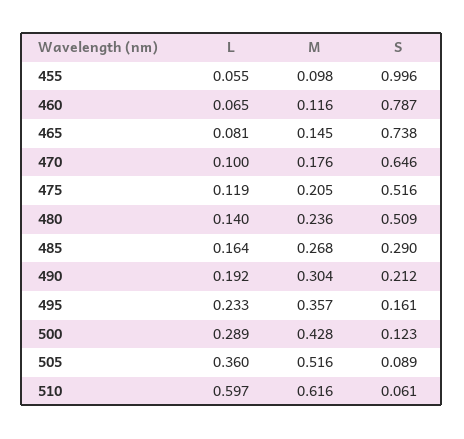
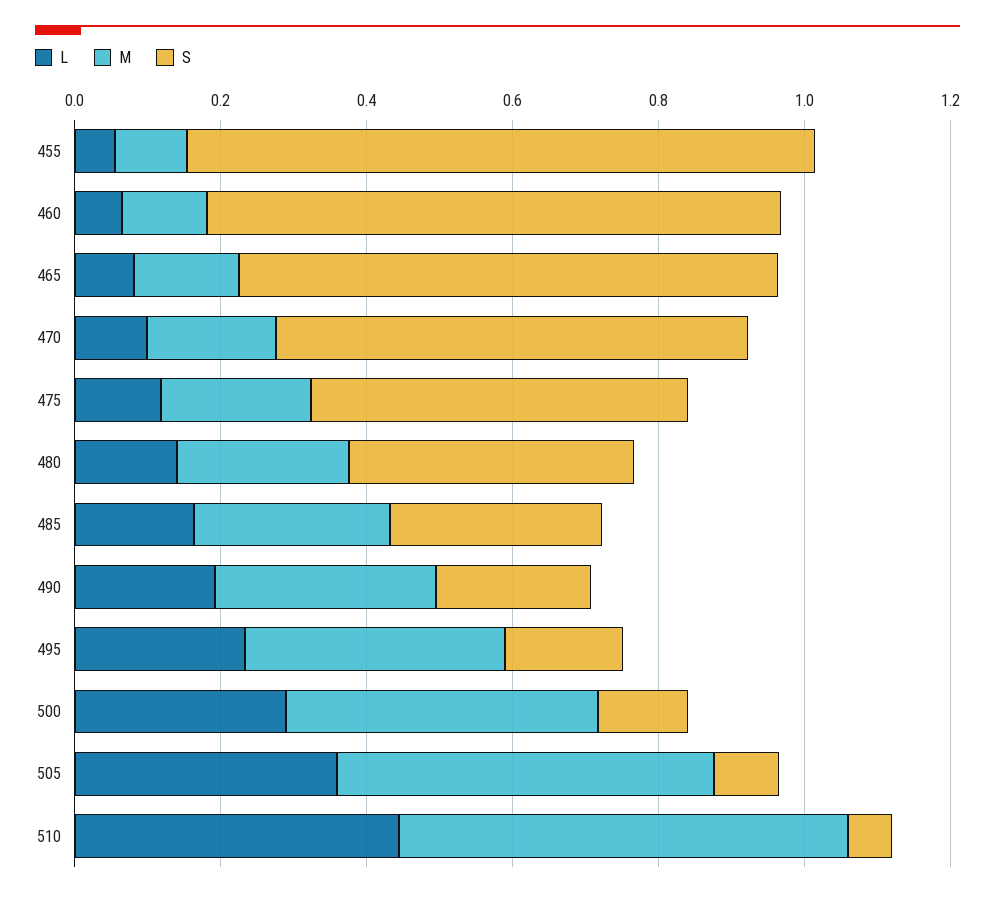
S, 455: 0.996 -> 0.85
S, 480: 0.509 -> 0.4
L, 510: 0.597 -> 0.45

